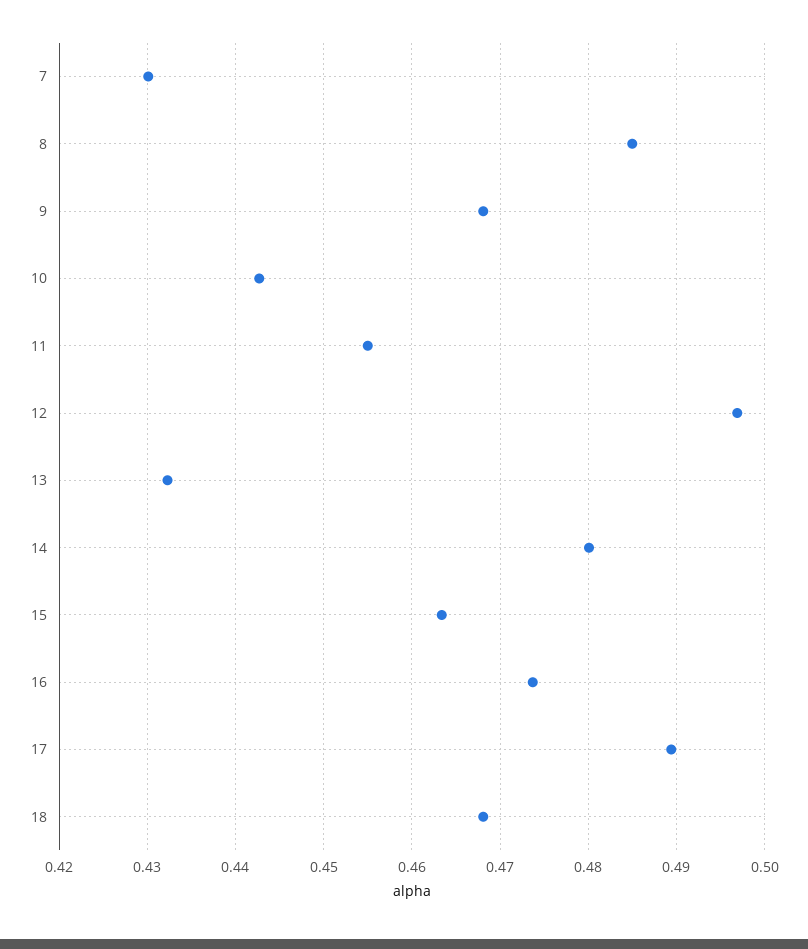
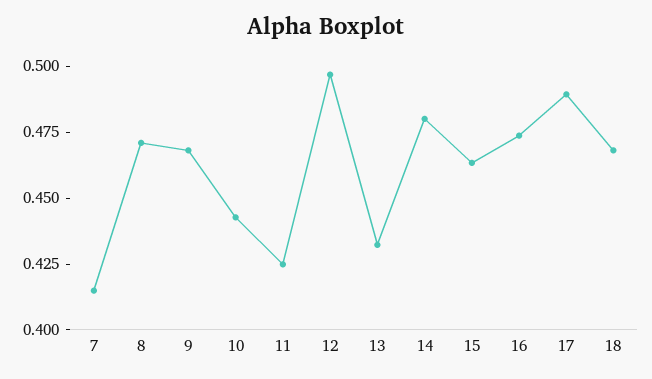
7: 0.43 -> 0.415
8: 0.485 -> 0.47
11: 0.455 -> 0.425

